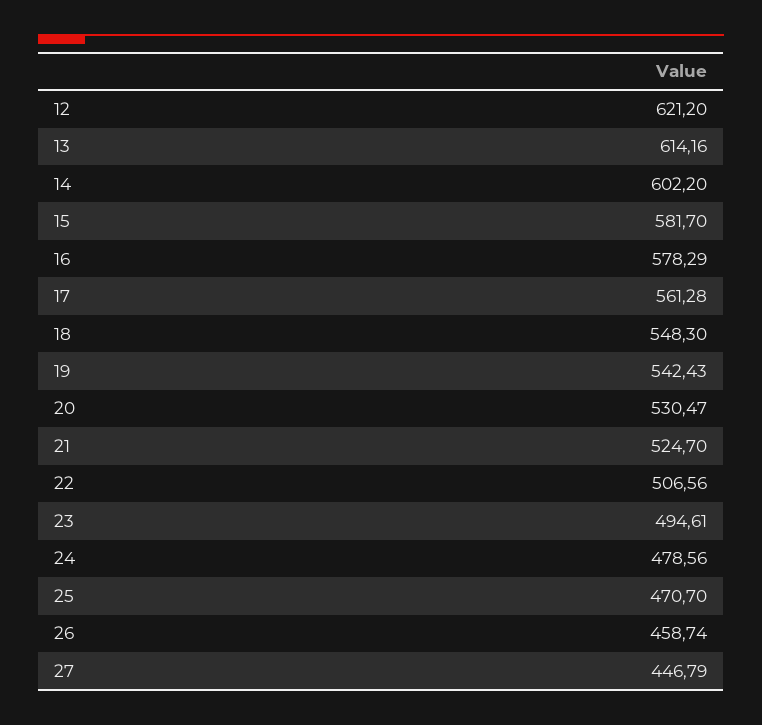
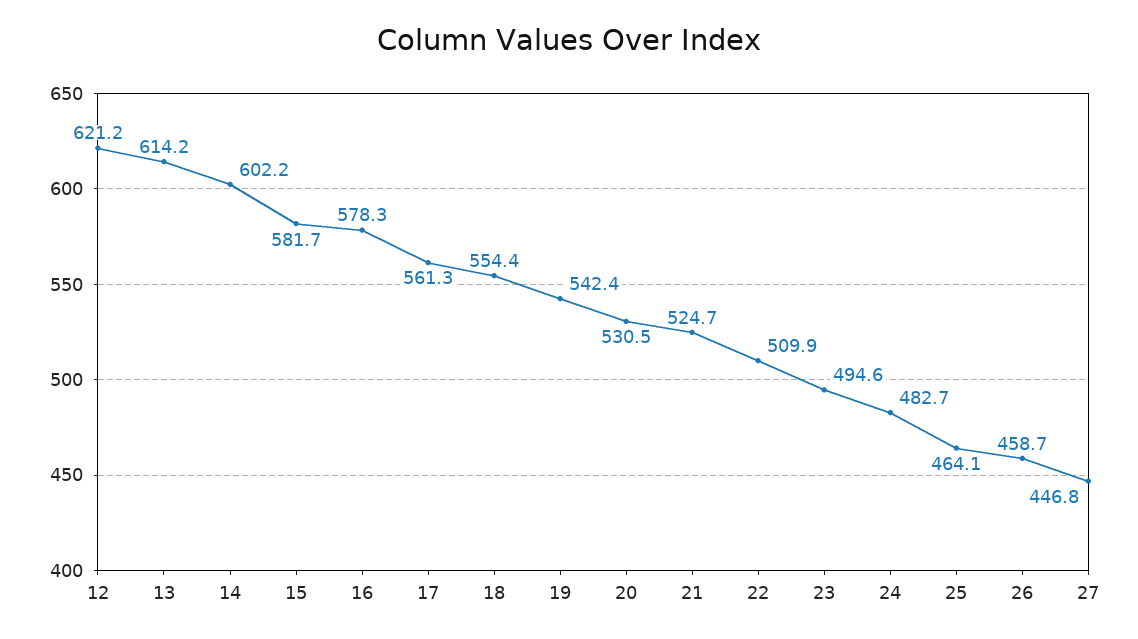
18: 548.3 -> 554.4
22: 506.56 -> 509.9
24: 478.56 -> 482.7
25: 470.7 -> 464.1

